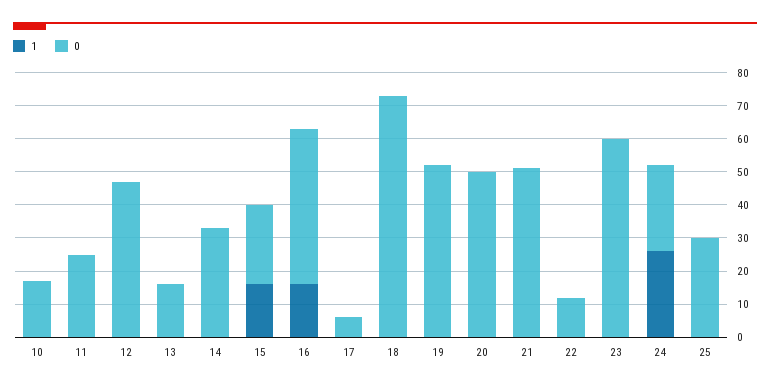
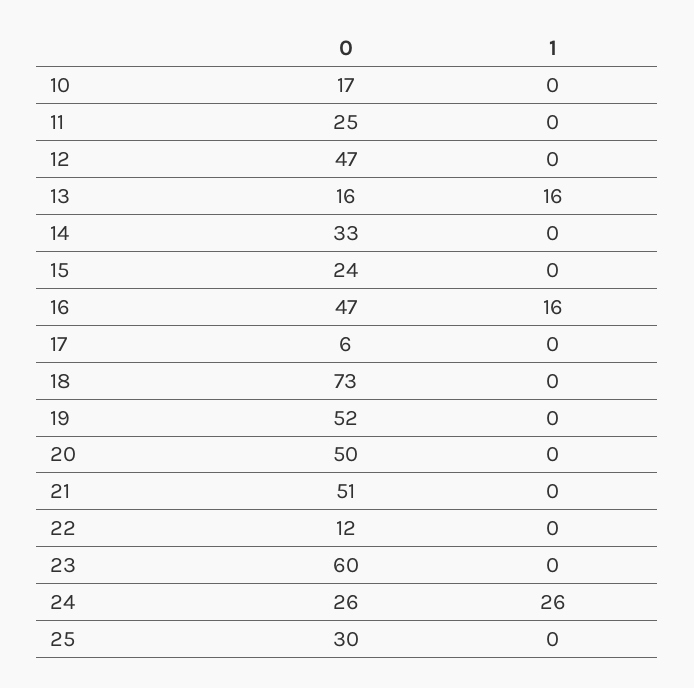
1, 13: 0 -> 16
1, 15: 15 -> 0

